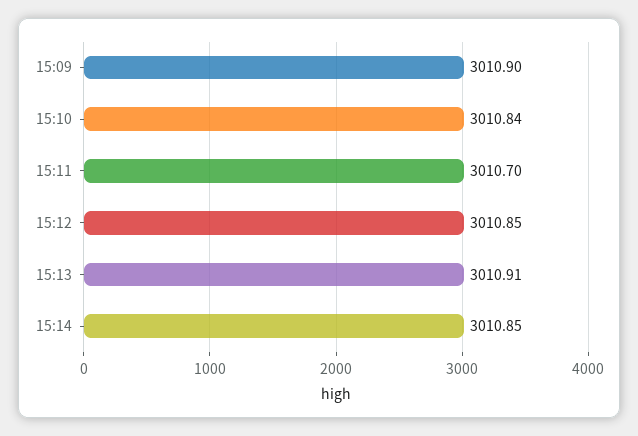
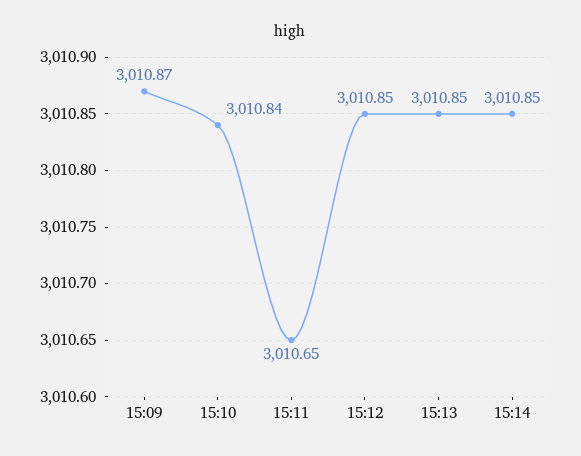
15:09: 3010.9 -> 3010.87
15:11: 3010.7 -> 3010.65
15:13: 3010.91 -> 3010.85

